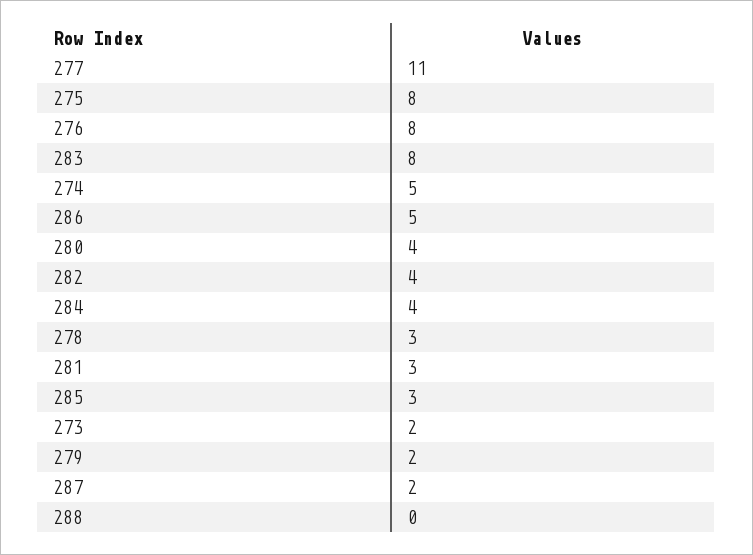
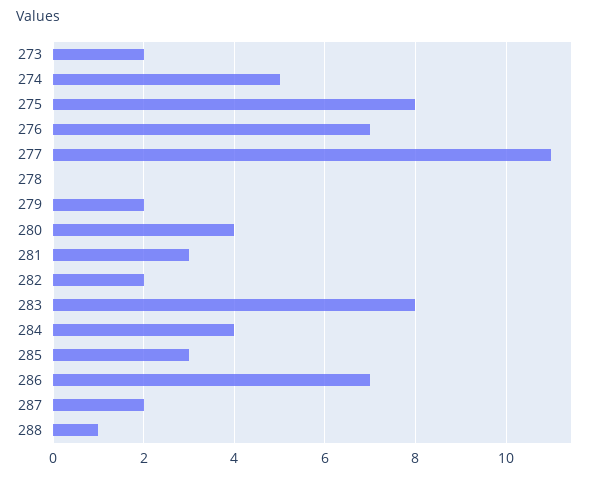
276: 8 -> 7
286: 5 -> 7
282: 4 -> 2
278: 3 -> 0
288: 0 -> 1

